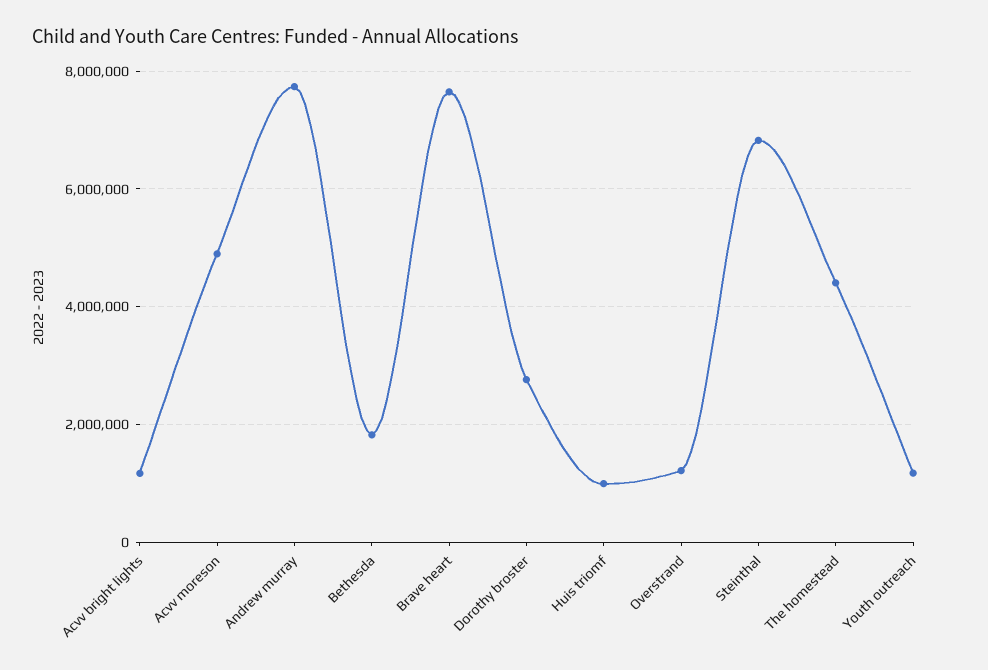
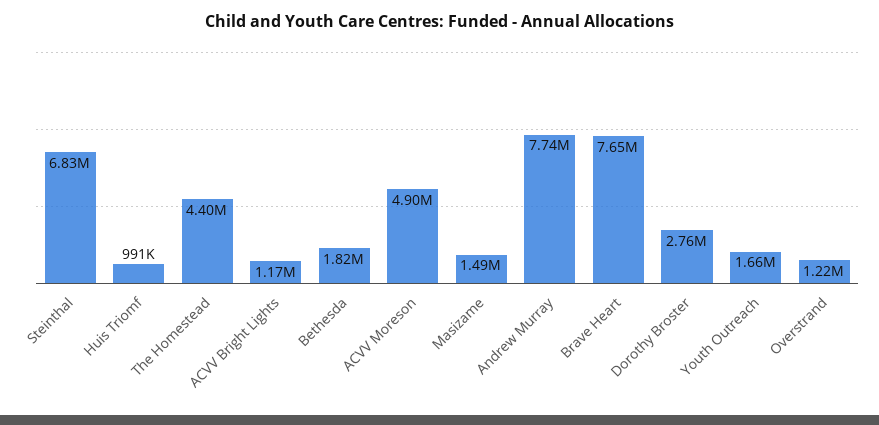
Youth outreach: 1200000 -> 1660000
Masizame: none -> 1490000

